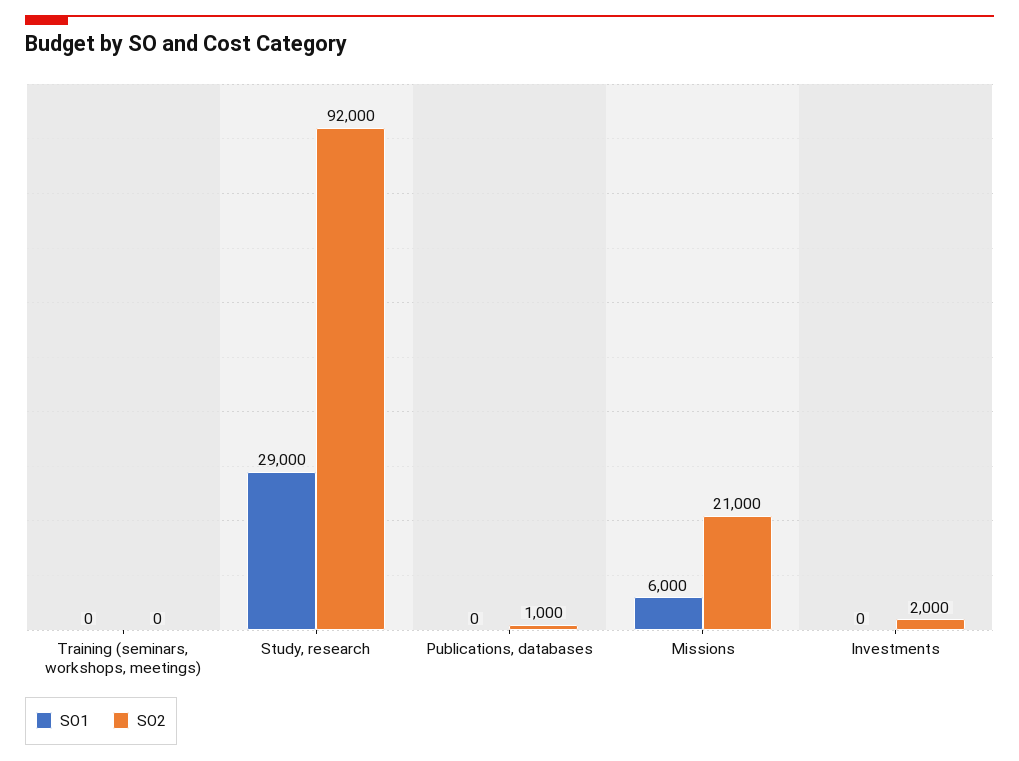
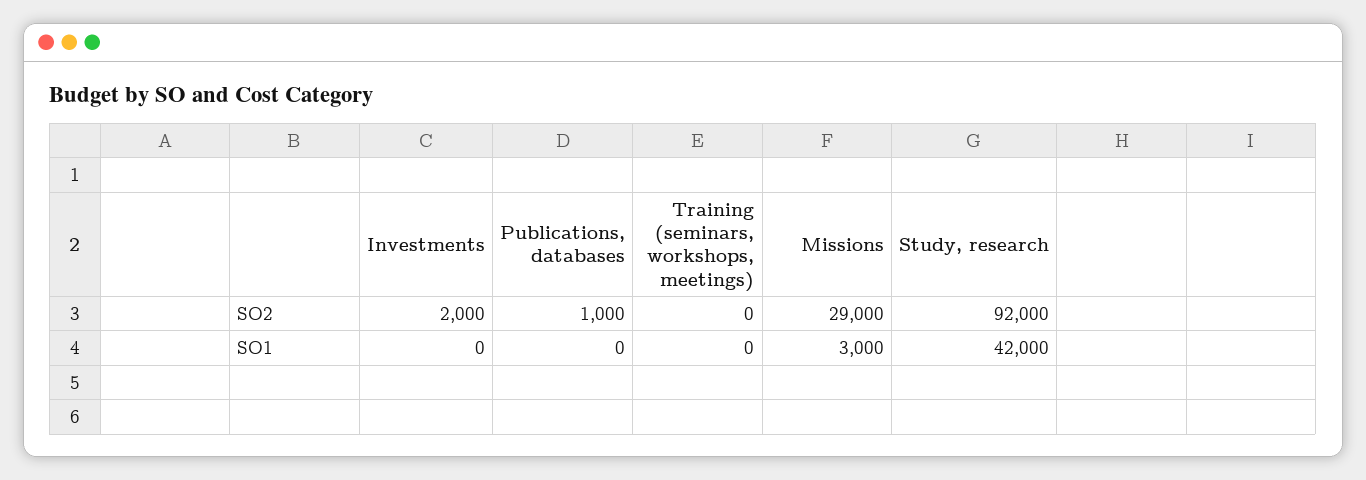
SO1, Study, research: 29000 -> 42000
SO1, Missions: 6000 -> 3000
SO2, Missions: 21000 -> 29000

